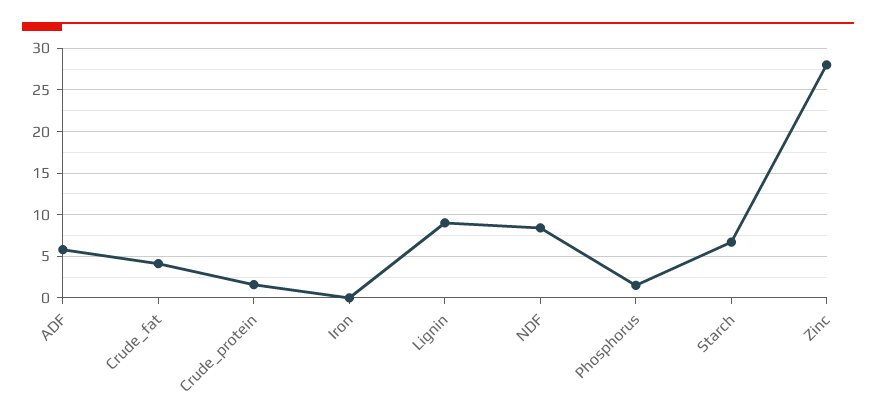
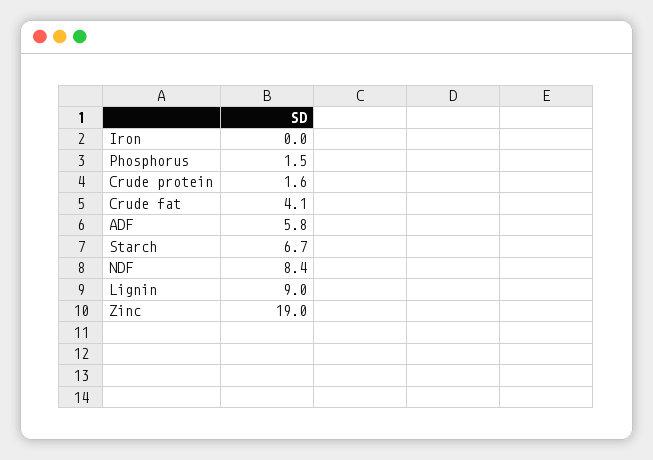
Zinc: 28 -> 19

